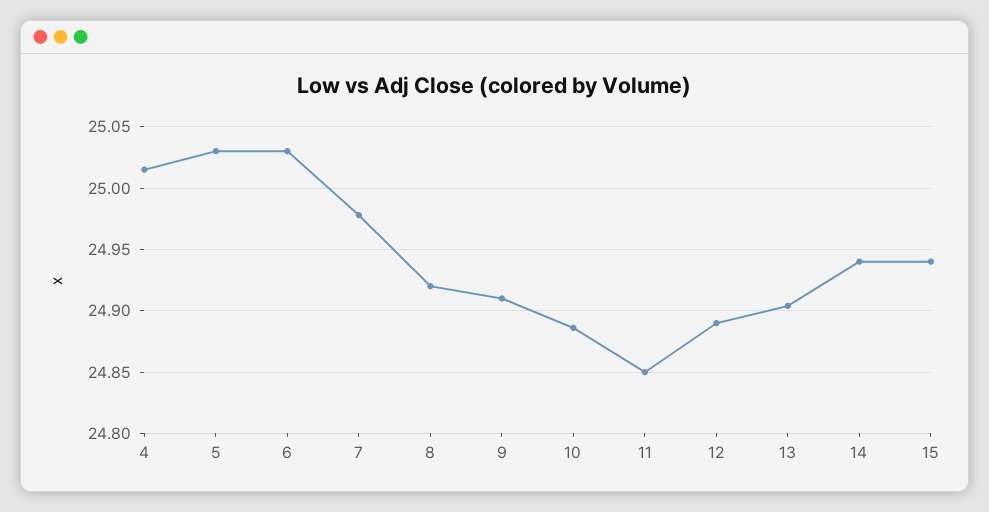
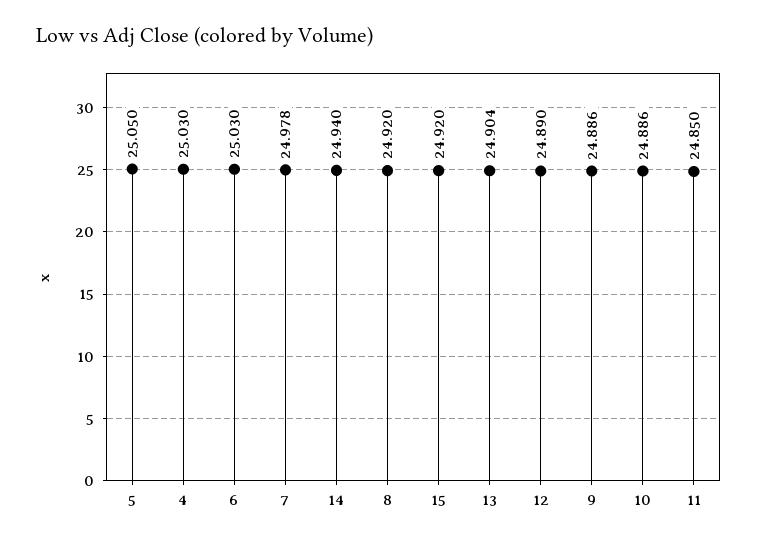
4: 25.015 -> 25.03
5: 25.03 -> 25.05
9: 24.91 -> 24.886
15: 24.94 -> 24.92

